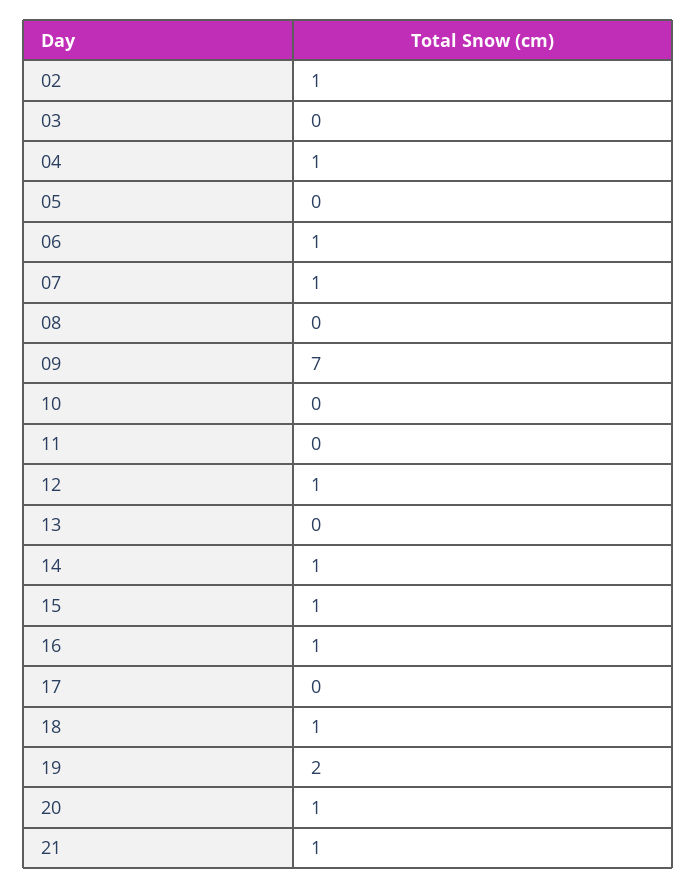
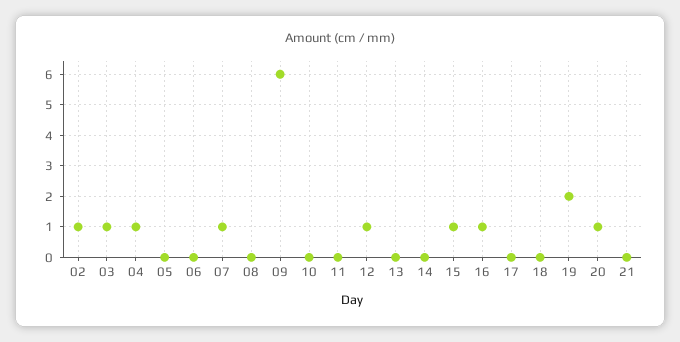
03: 0 -> 1
06: 1 -> 0
09: 7 -> 6
14: 1 -> 0
18: 1 -> 0
21: 1 -> 0

